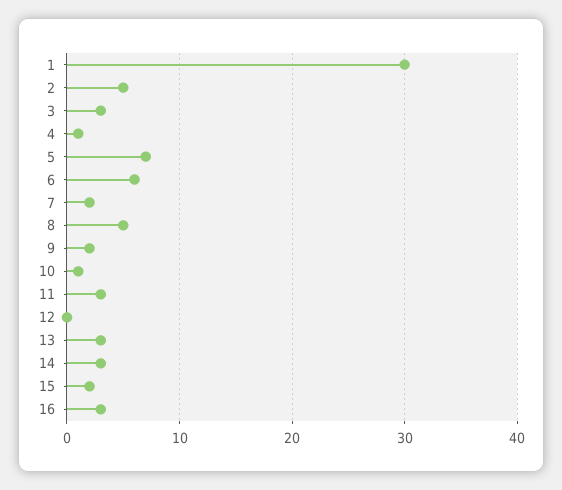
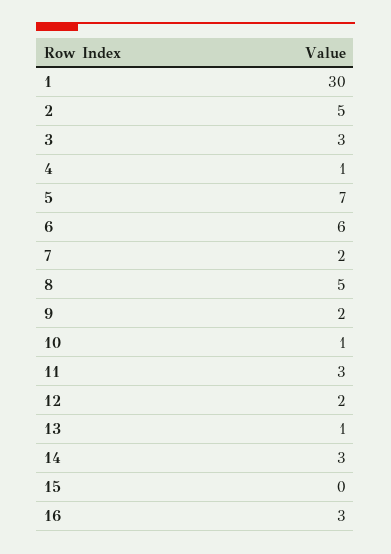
12: 0 -> 2
13: 3 -> 1
15: 2 -> 0

